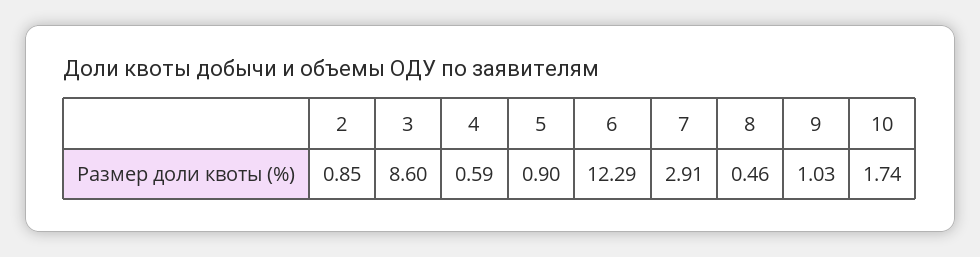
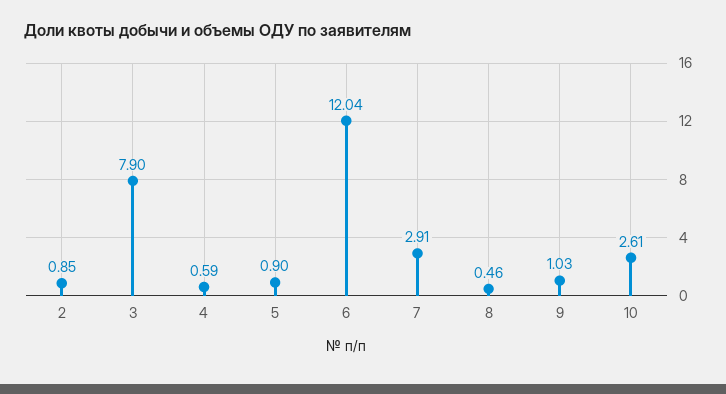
3: 8.6 -> 7.9
6: 12.29 -> 12.04
10: 1.74 -> 2.61

